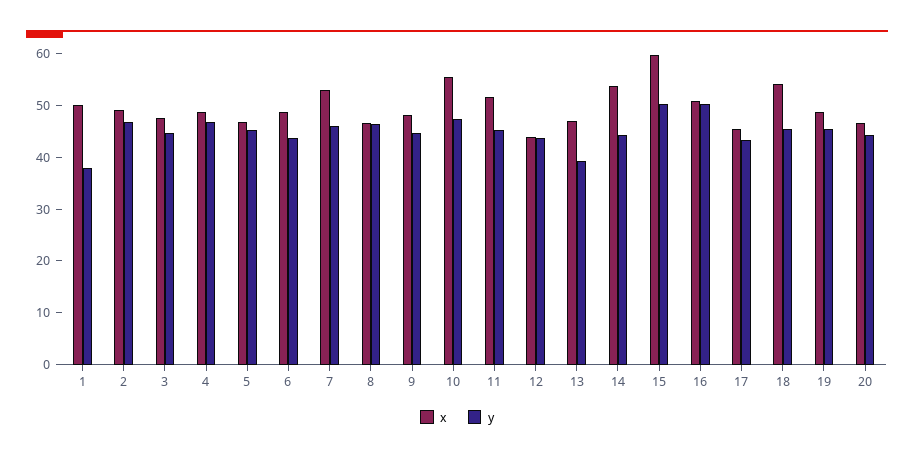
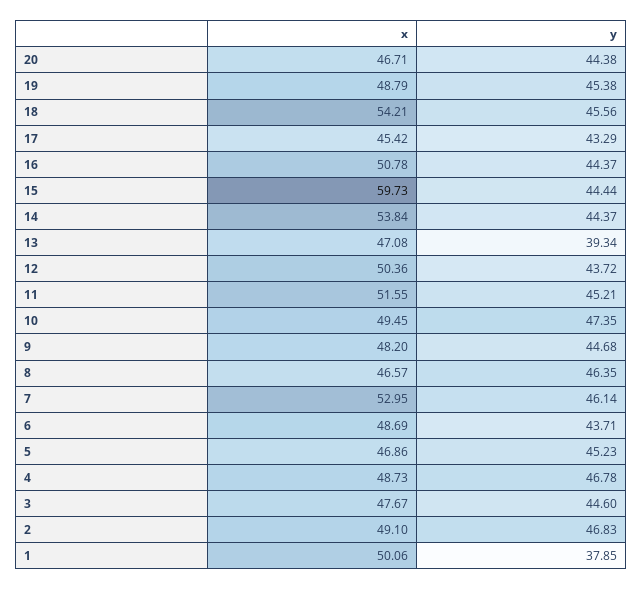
x, 10: 56 -> 49.45
x, 12: 44 -> 50.36
y, 15: 50 -> 44.44
y, 16: 50 -> 44.37

